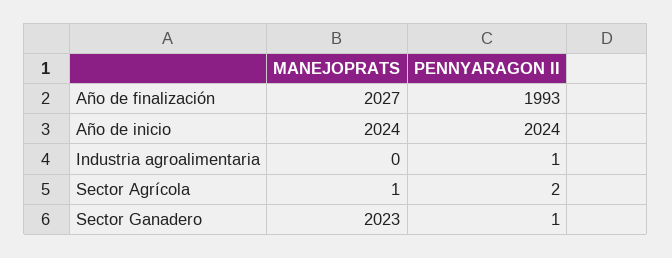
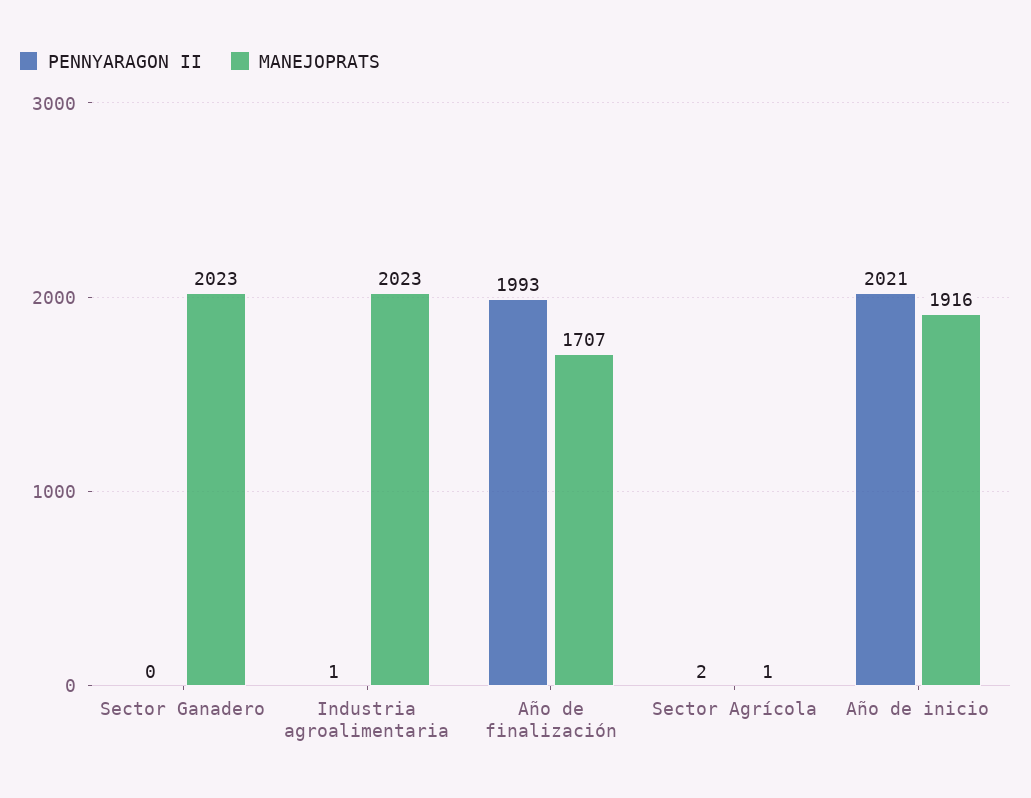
MANEJOPRATS, Año de finalización: 2027 -> 1707
MANEJOPRATS, Año de inicio: 2024 -> 1916
PENNYARAGON II, Año de inicio: 2024 -> 2021
MANEJOPRATS, Industria agroalimentaria: 0 -> 2023
PENNYARAGON II, Sector Ganadero: 1 -> 0

